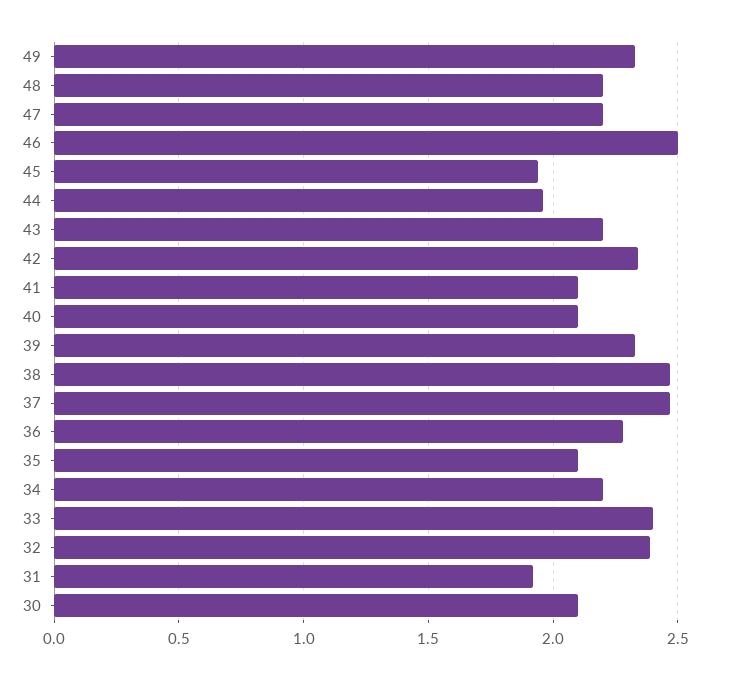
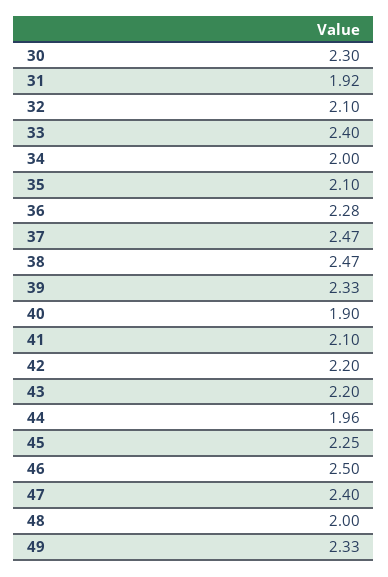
48: 2.2 -> 2
47: 2.2 -> 2.4
45: 1.95 -> 2.25
42: 2.35 -> 2.2
40: 2.1 -> 1.9
34: 2.2 -> 2
32: 2.4 -> 2.1
30: 2.1 -> 2.3

